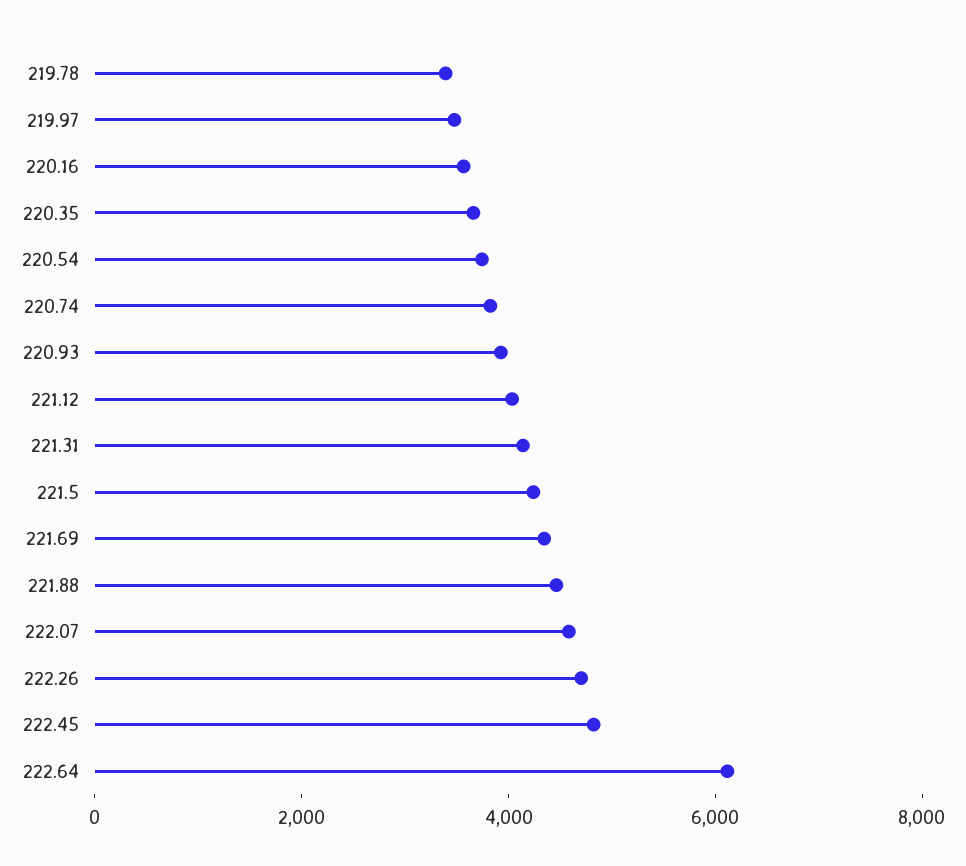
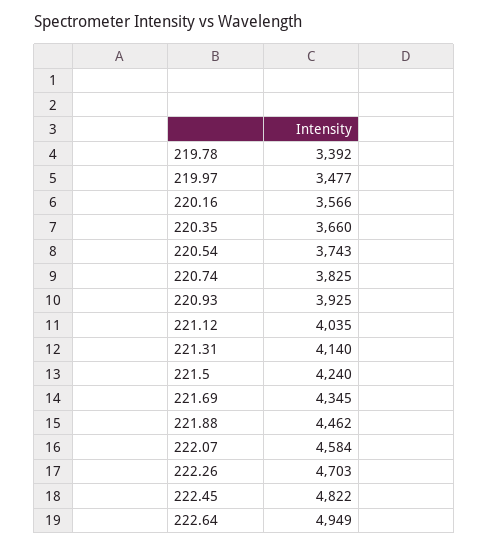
222.64: 6000 -> 4949

